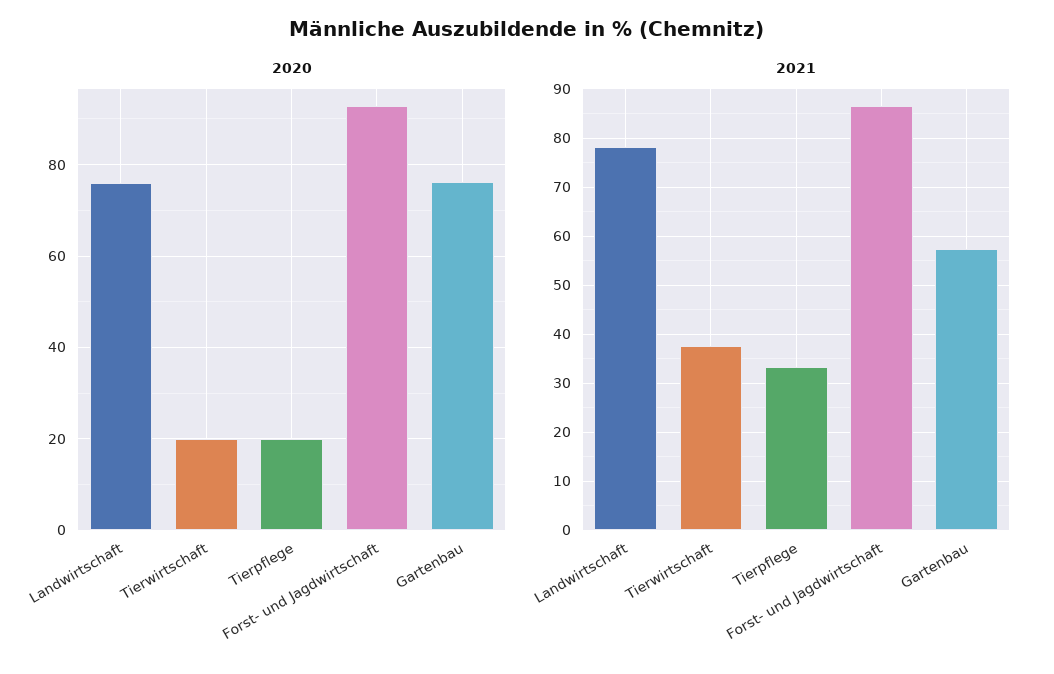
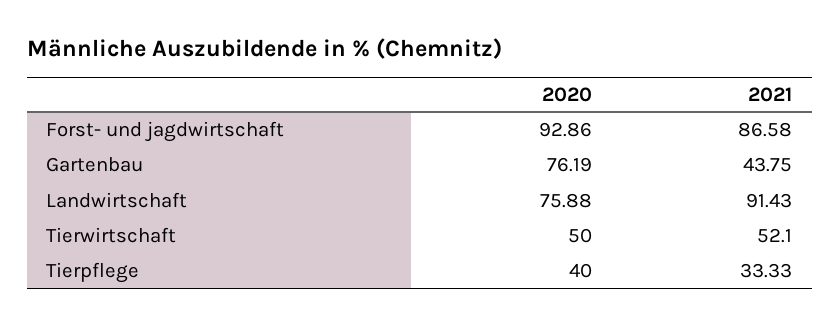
2020, Tierwirtschaft: 20 -> 50
2020, Tierpflege: 20 -> 40
2021, Landwirtschaft: 78 -> 91.43
2021, Tierwirtschaft: 38 -> 52.1
2021, Gartenbau: 58 -> 43.75

